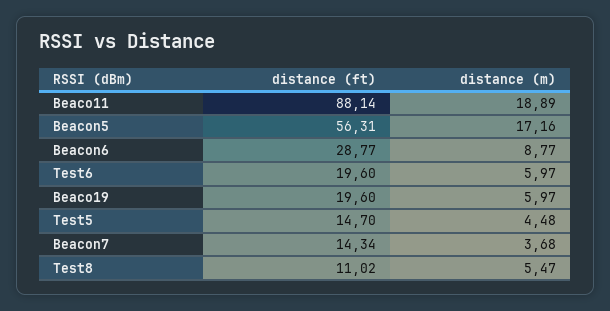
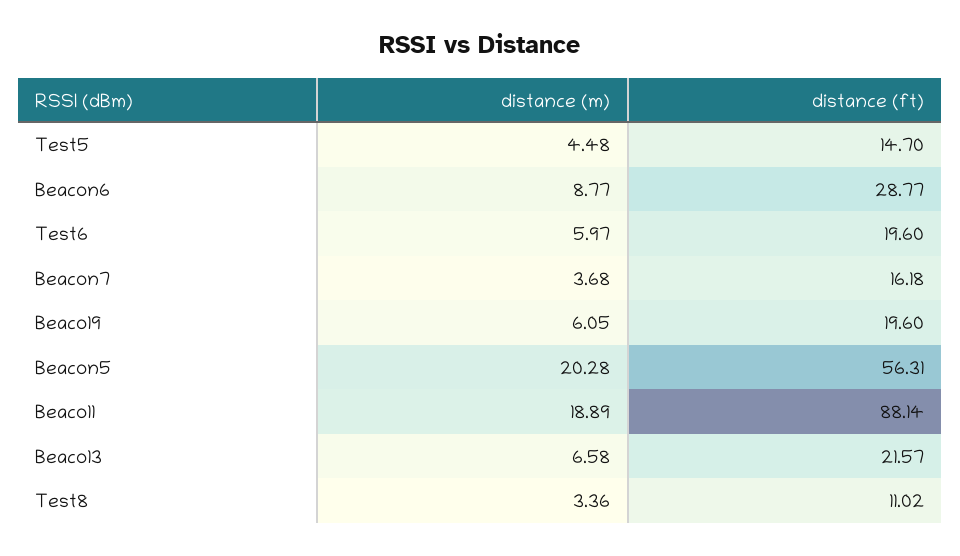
distance (m), Beacon5: 17.16 -> 20.28
distance (m), Beaco19: 5.97 -> 6.05
distance (ft), Beacon7: 14.34 -> 16.18
distance (m), Test8: 5.47 -> 3.36
distance (m), Beaco13: none -> 6.58
distance (ft), Beaco13: none -> 21.57

